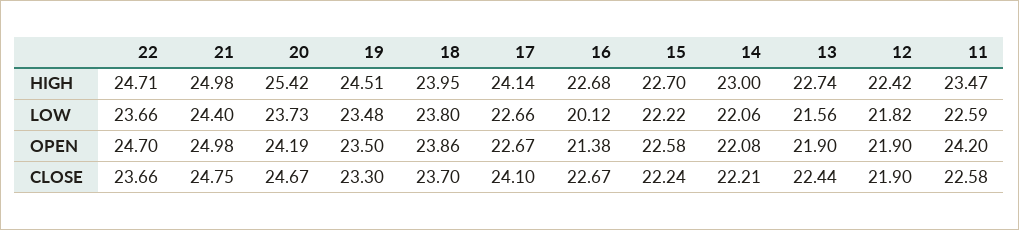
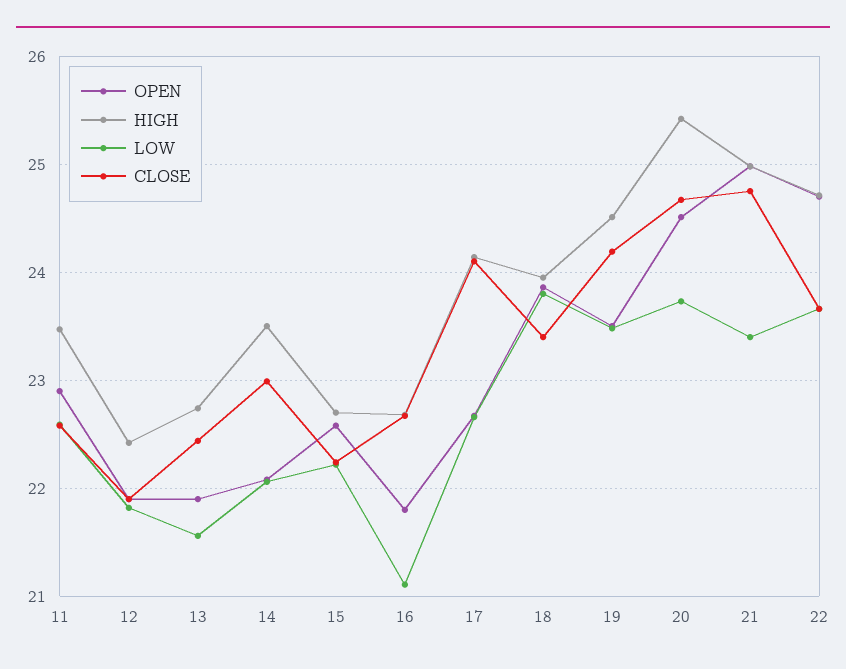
HIGH, 14: 23 -> 23.5
LOW, 21: 24.4 -> 23.4
LOW, 16: 20.12 -> 21.1
OPEN, 20: 24.19 -> 24.5
OPEN, 16: 21.38 -> 21.8
OPEN, 11: 24.2 -> 22.9
CLOSE, 19: 23.3 -> 24.2
CLOSE, 18: 23.7 -> 23.4
CLOSE, 14: 22.21 -> 23

